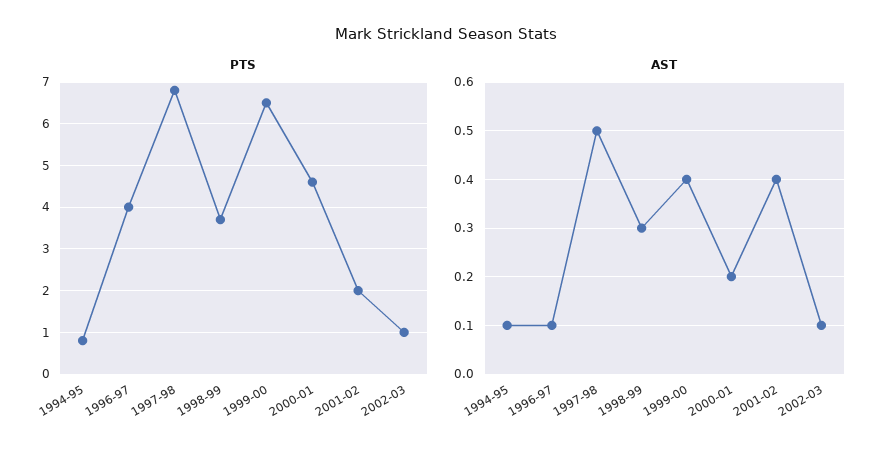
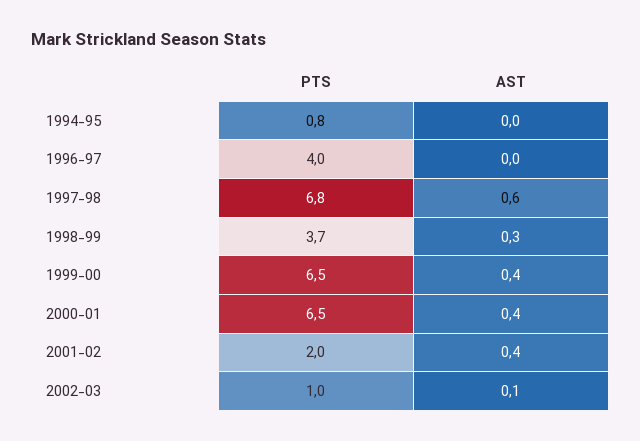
PTS, 2000-01: 4.5 -> 6.5
AST, 1994-95: 0.1 -> 0
AST, 1996-97: 0.1 -> 0
AST, 1997-98: 0.5 -> 0.6
AST, 2000-01: 0.2 -> 0.4

